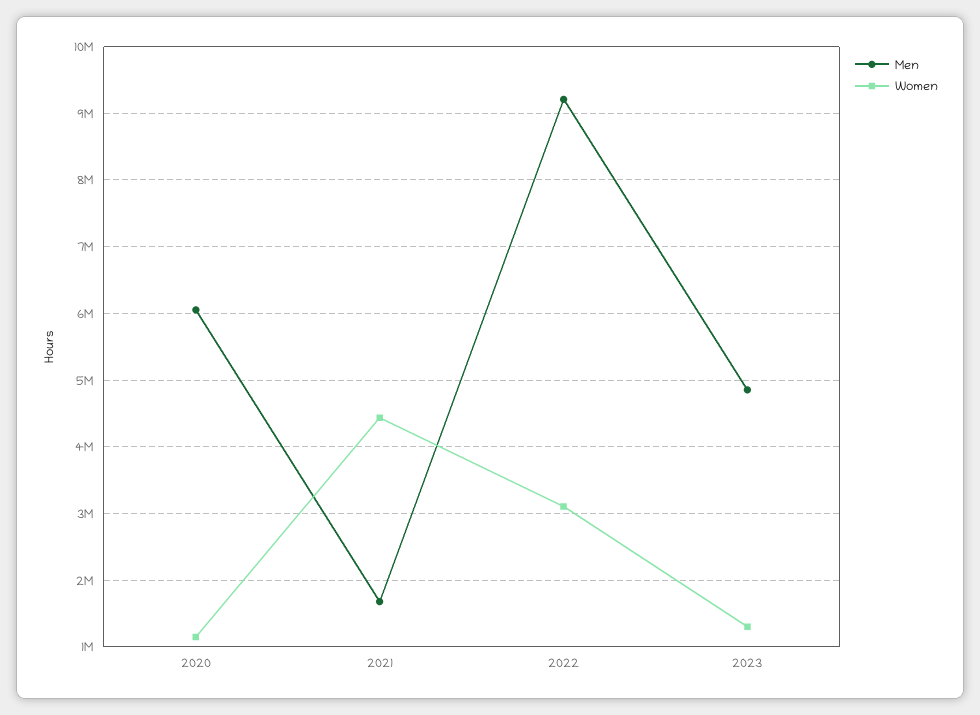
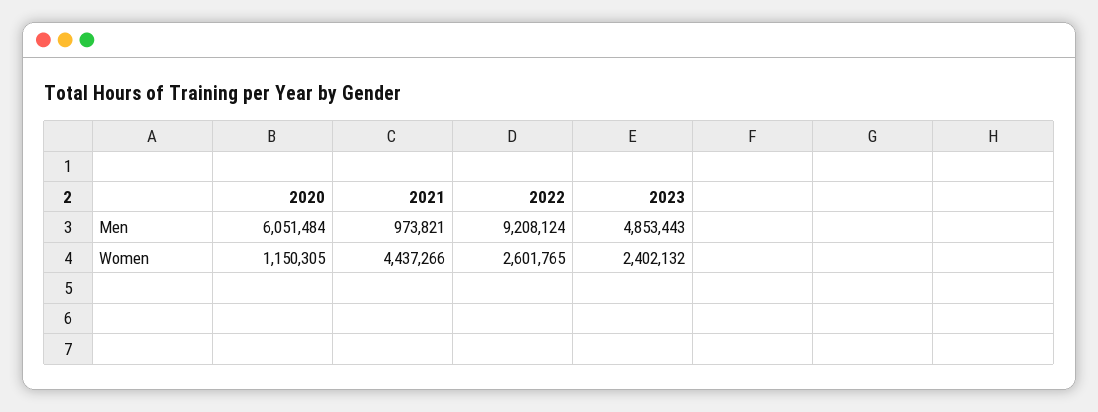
Men, 2021: 1700000 -> 973821
Women, 2022: 3100000 -> 2601765
Women, 2023: 1300000 -> 2402132

